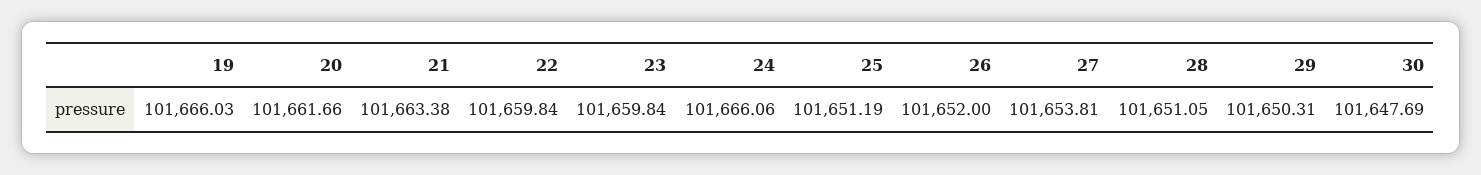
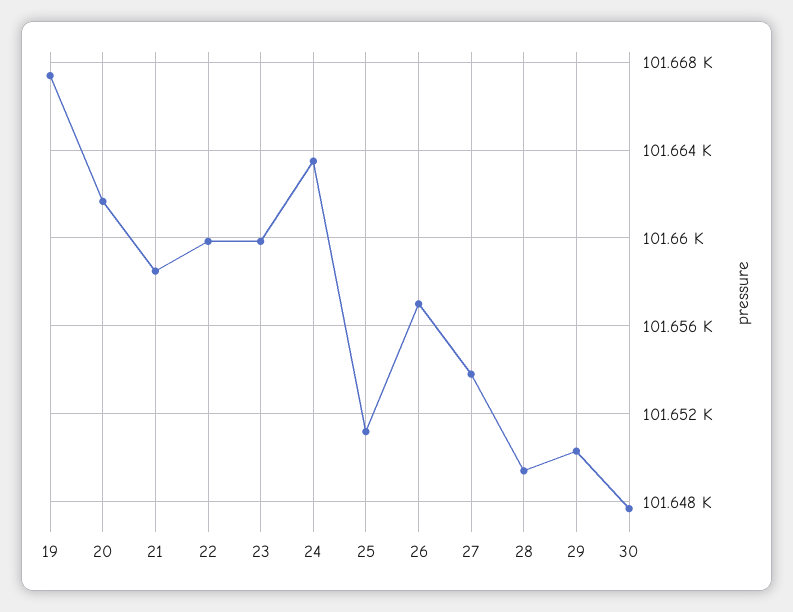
19: 101666.03 -> 101667.5
21: 101663.38 -> 101658.5
24: 101666.06 -> 101663.5
26: 101652 -> 101657
28: 101651.05 -> 101649.5

